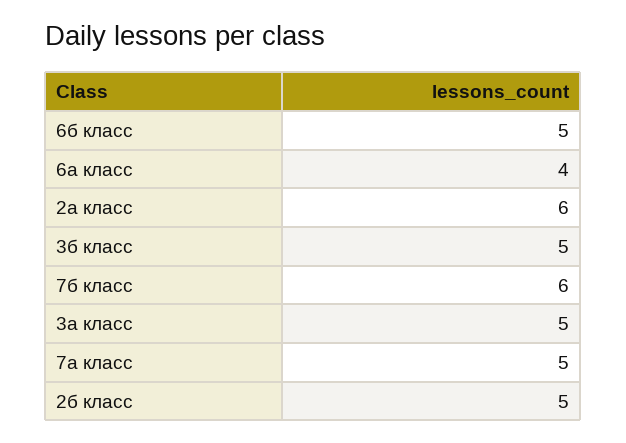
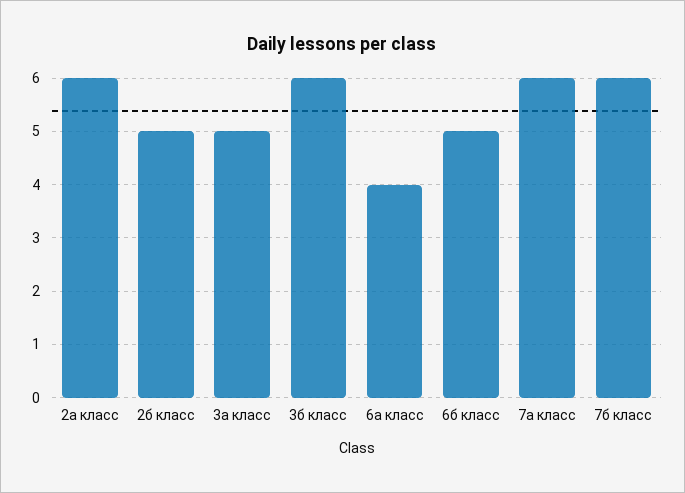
3б класс: 5 -> 6
7а класс: 5 -> 6

